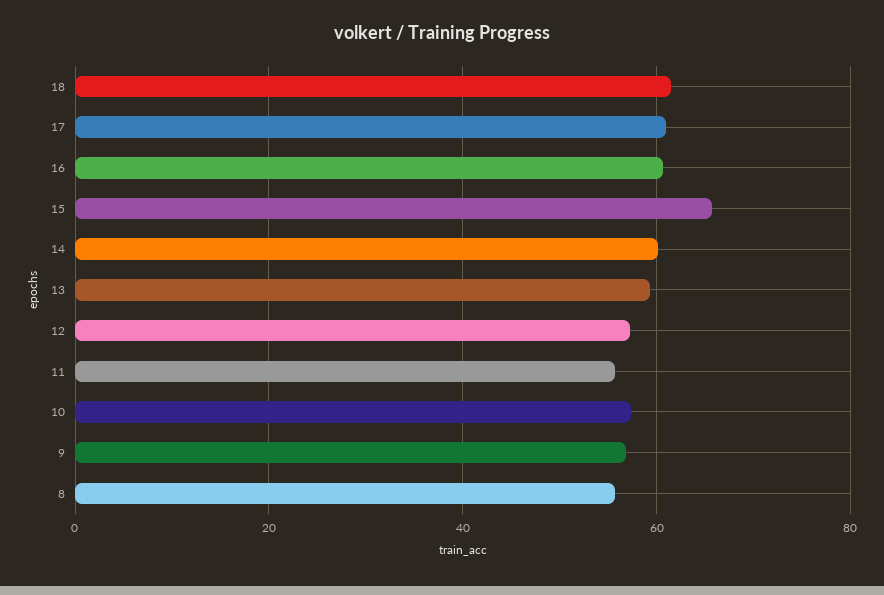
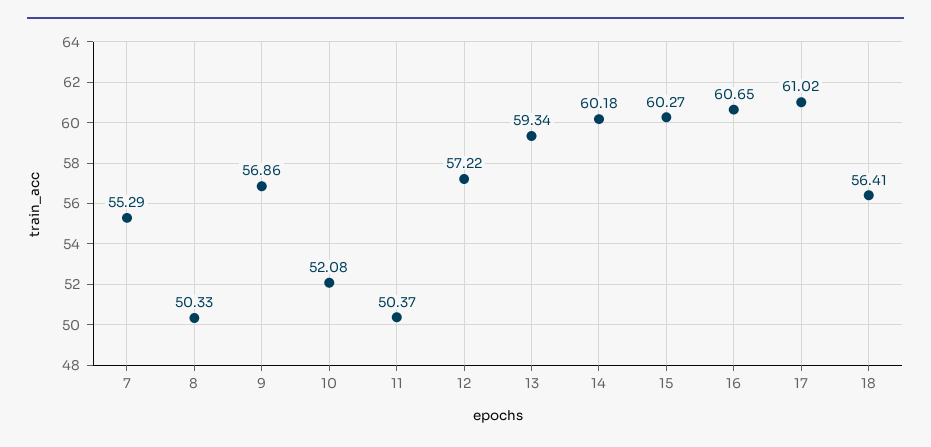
18: 62 -> 56.41
15: 66 -> 60.27
11: 56 -> 50.37
10: 58 -> 52.08
8: 56 -> 50.33
7: none -> 55.29

